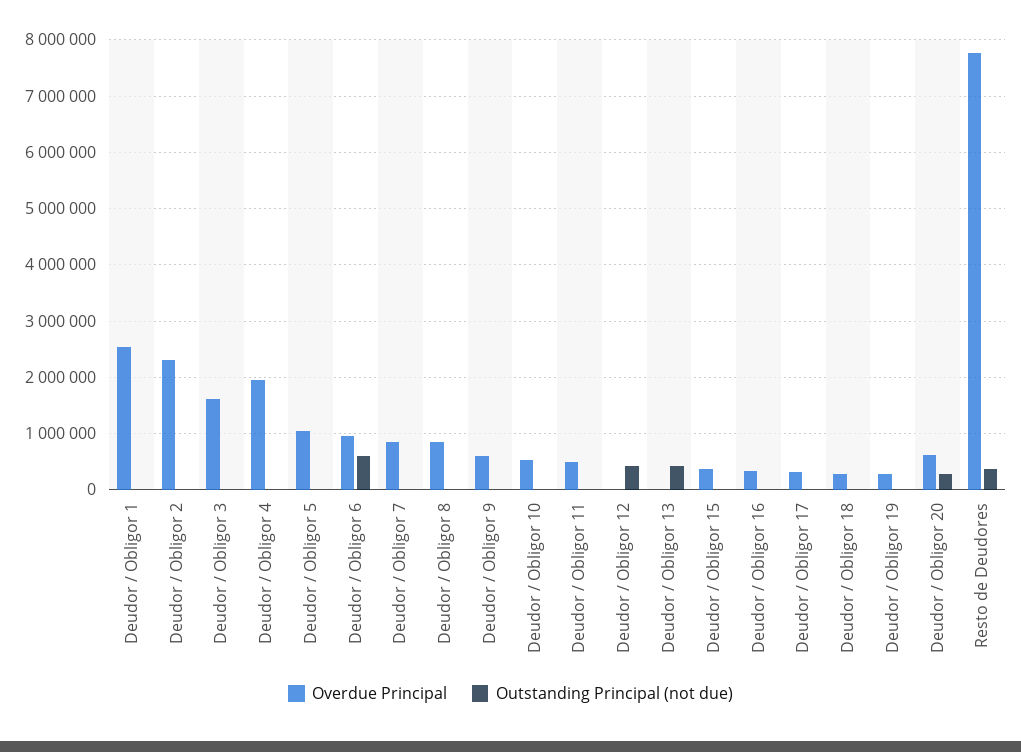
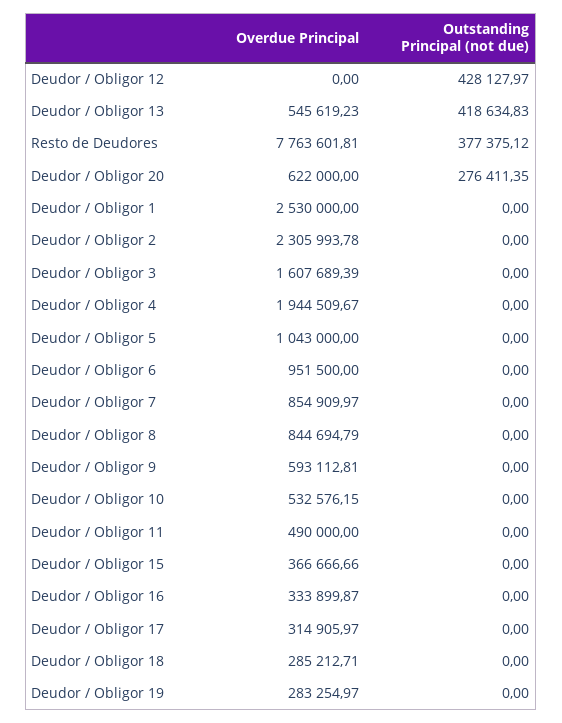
Outstanding Principal (not due), Deudor / Obligor 6: 600000 -> 0
Overdue Principal, Deudor / Obligor 13: 0 -> 545619.23

